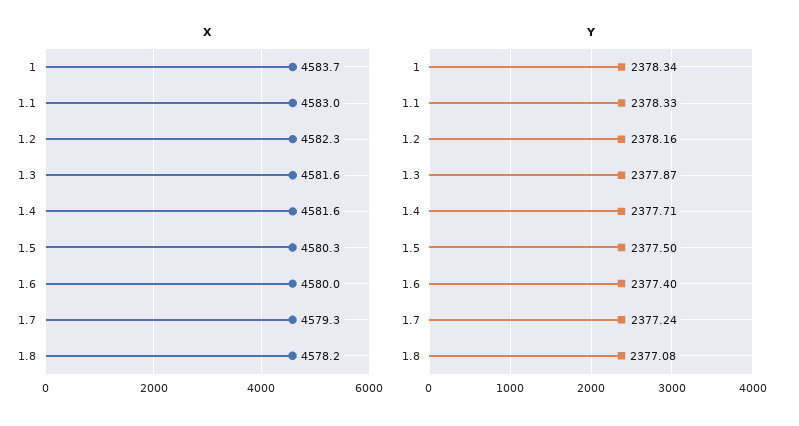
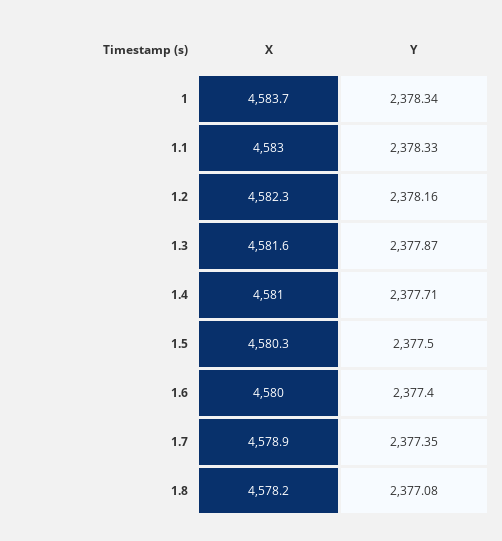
X, 1.4: 4581.6 -> 4581
X, 1.7: 4579.3 -> 4578.9
Y, 1.7: 2377.24 -> 2377.35

